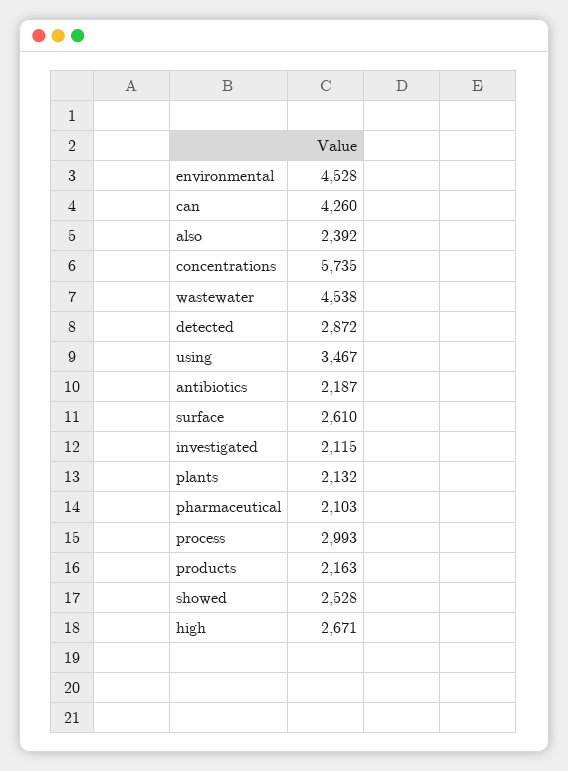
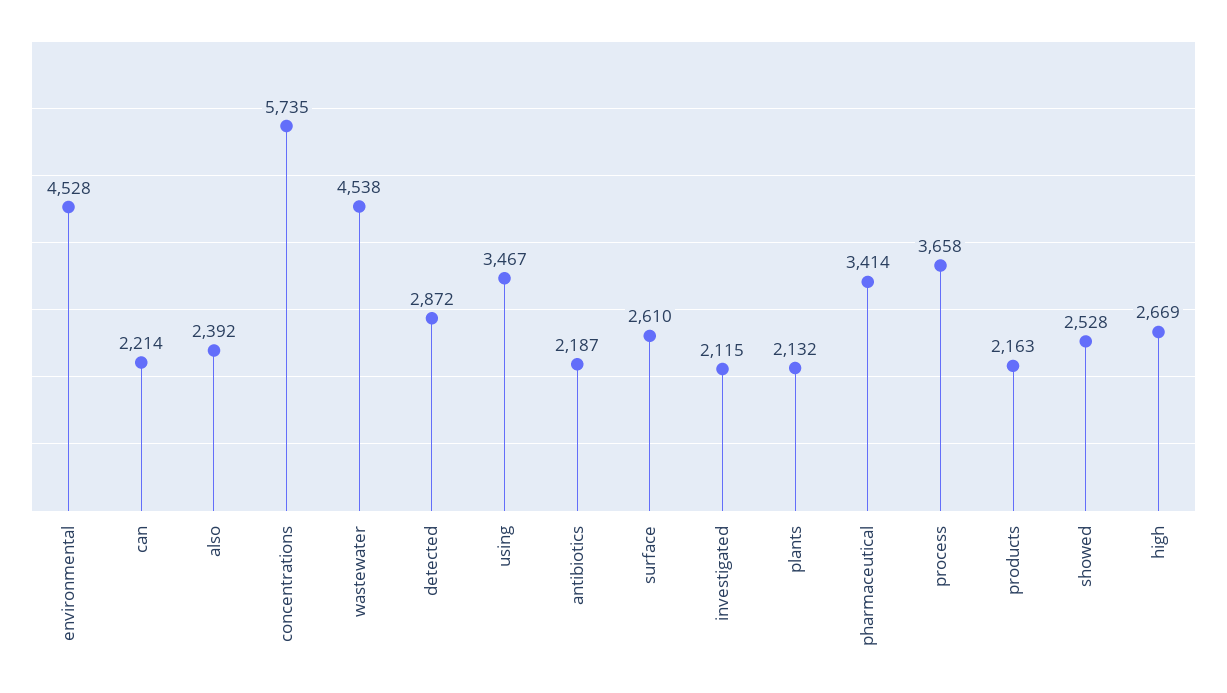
can: 4260 -> 2214
pharmaceutical: 2103 -> 3414
process: 2993 -> 3658
high: 2671 -> 2669

